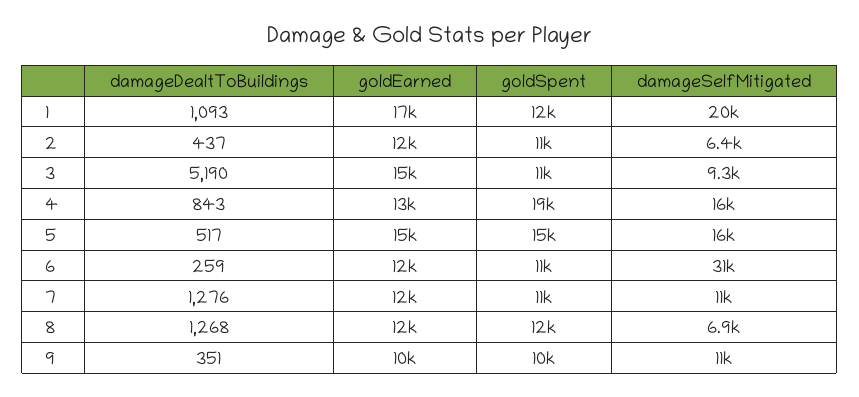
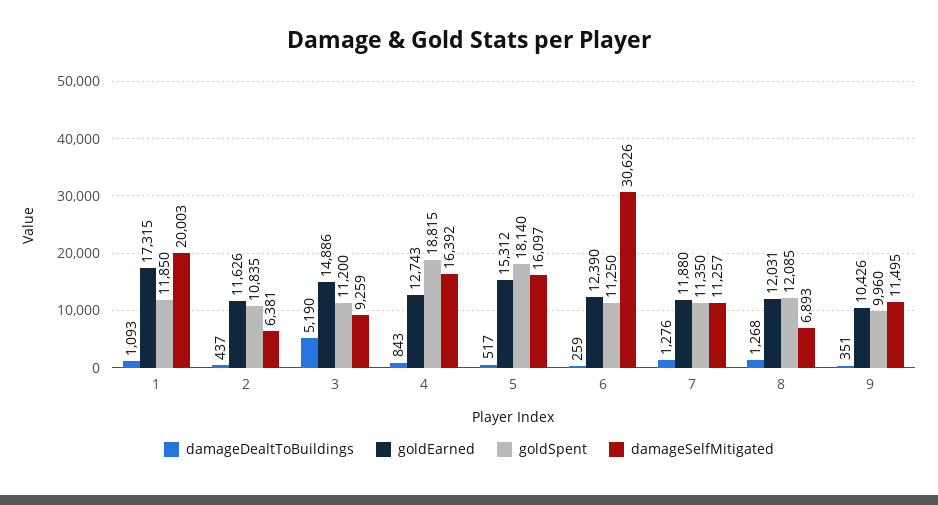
goldSpent, 5: 15000 -> 18140

